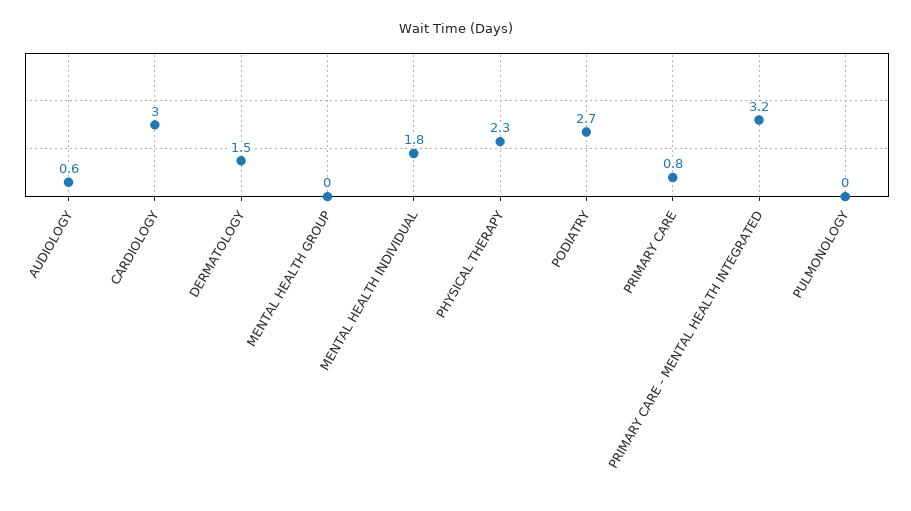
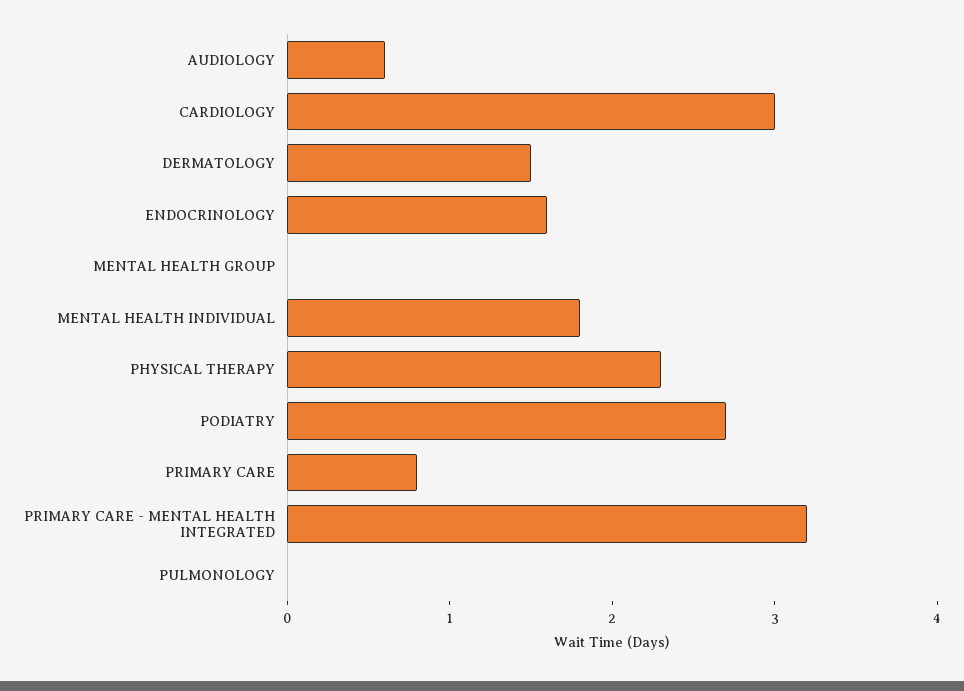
ENDOCRINOLOGY: none -> 1.6

